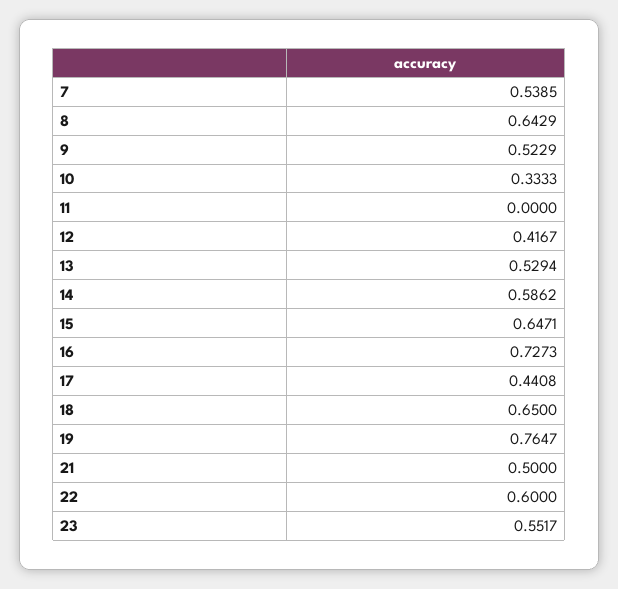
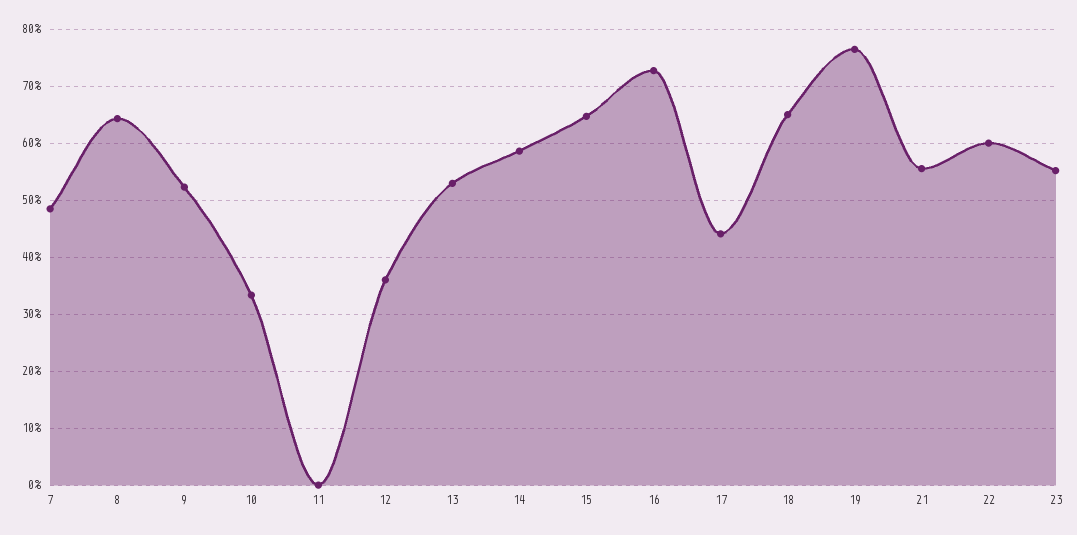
7: 0.5385 -> 0.48
12: 0.4167 -> 0.36
21: 0.5 -> 0.56

